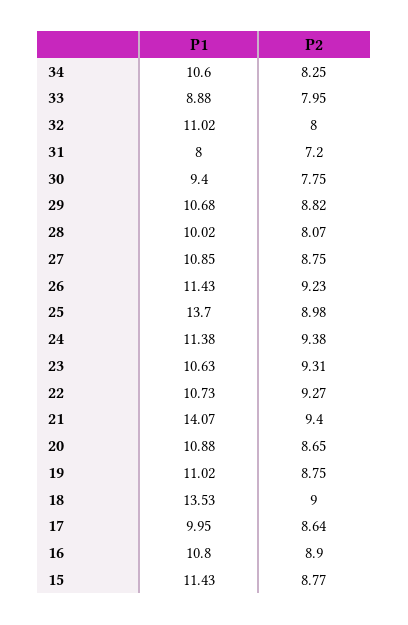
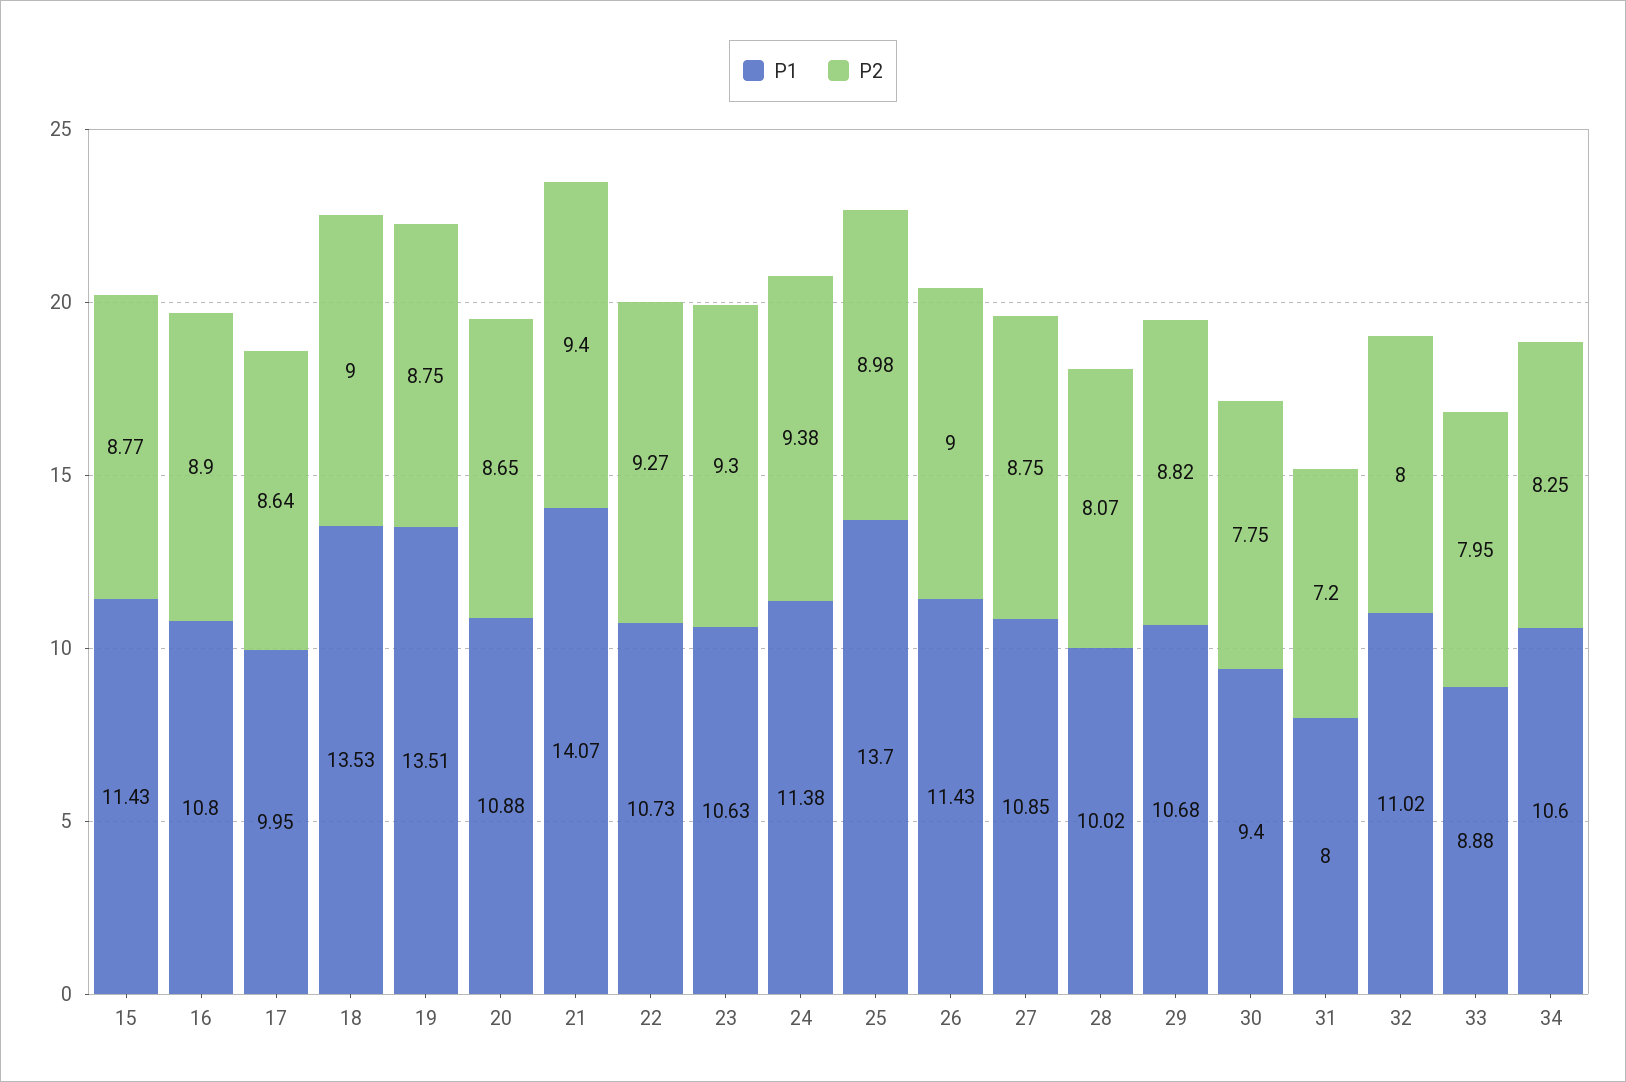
P2, 26: 9.23 -> 9
P2, 23: 9.31 -> 9.3
P1, 19: 11.02 -> 13.51

